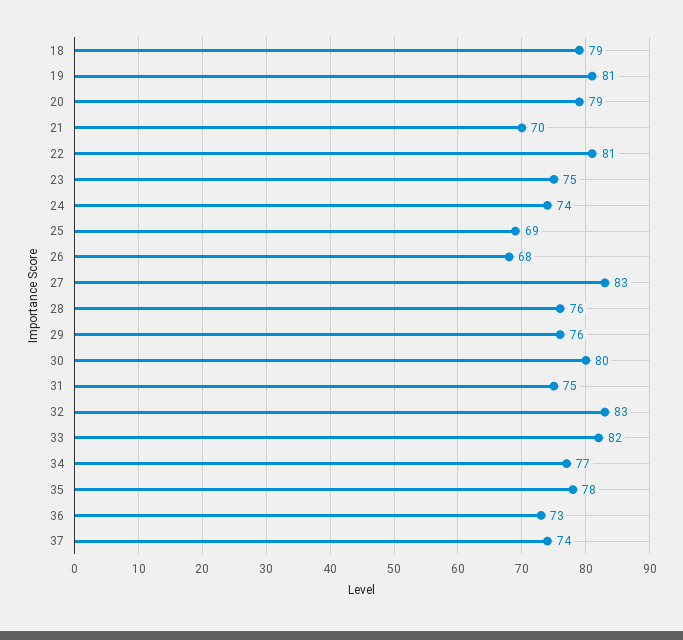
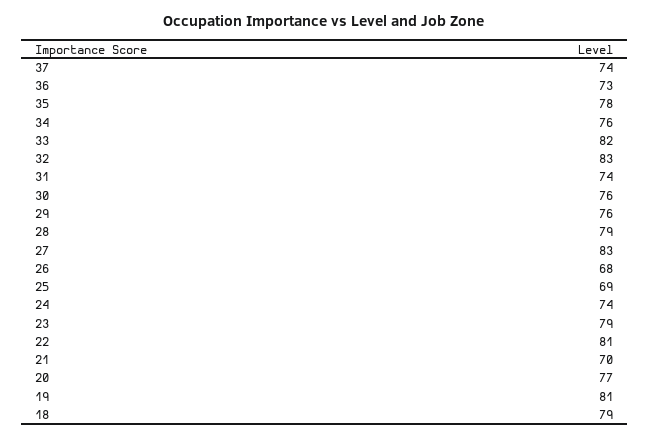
20: 79 -> 77
23: 75 -> 79
28: 76 -> 79
30: 80 -> 76
31: 75 -> 74
34: 77 -> 76

